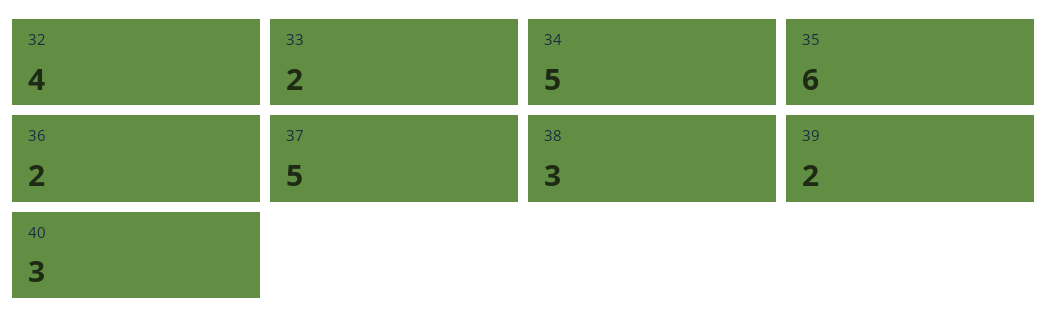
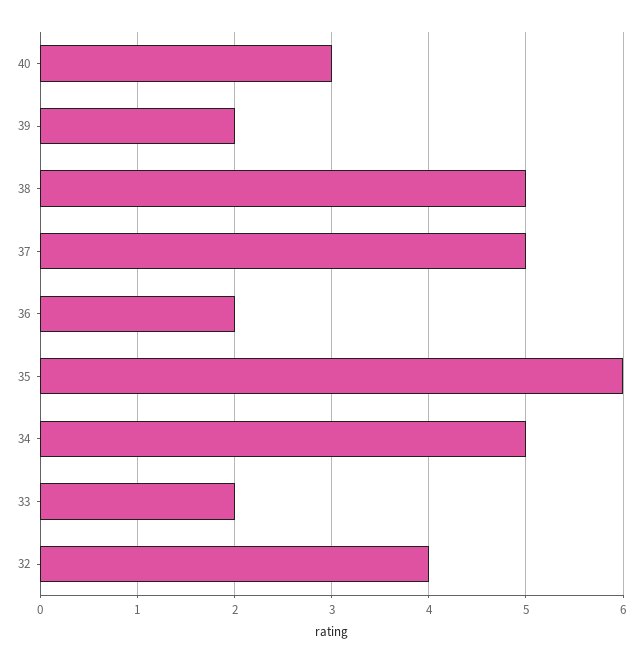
38: 3 -> 5

